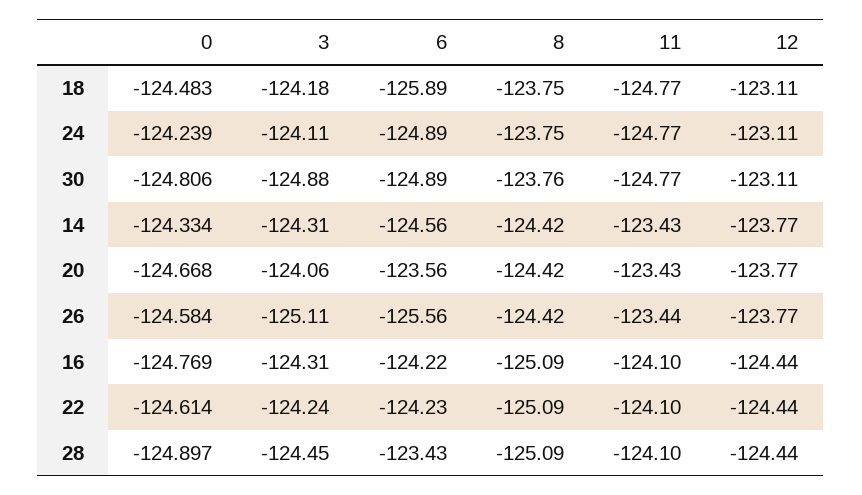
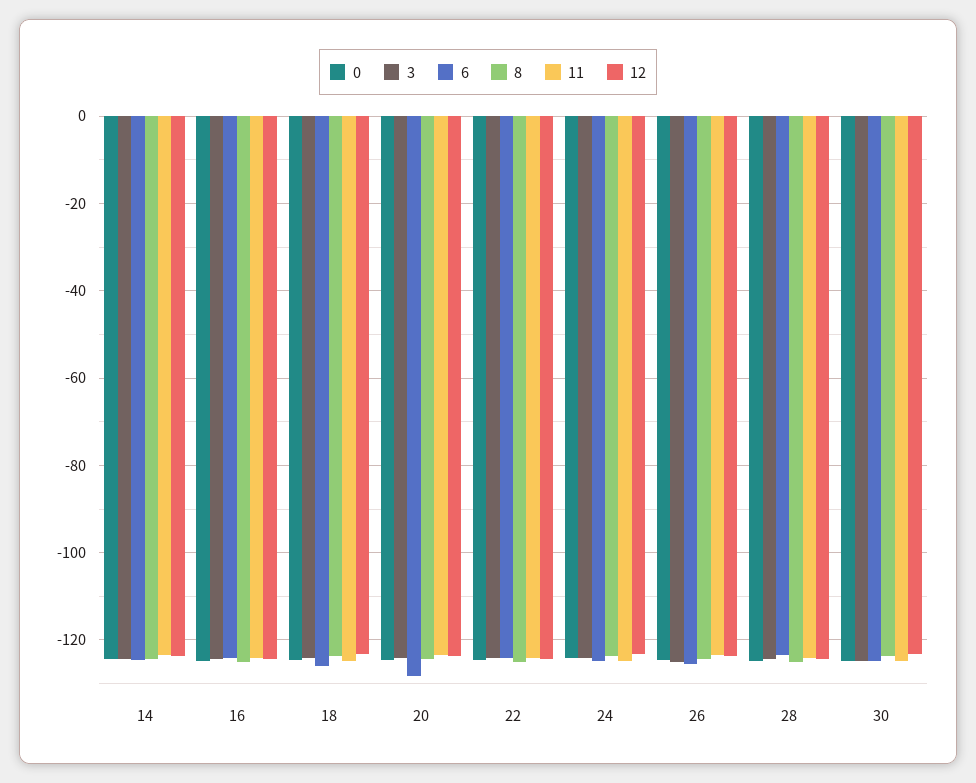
6, 20: -123.56 -> -128

